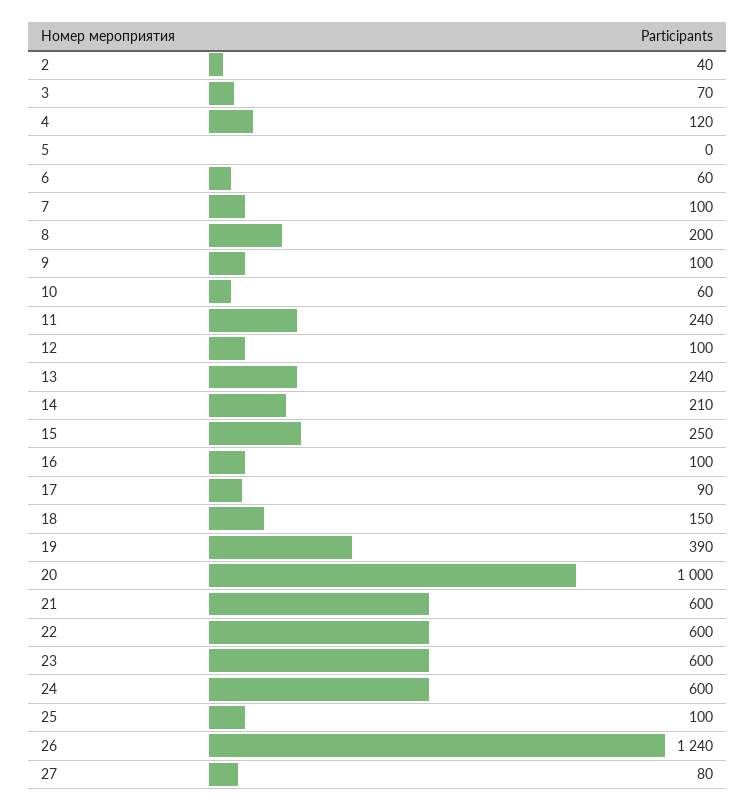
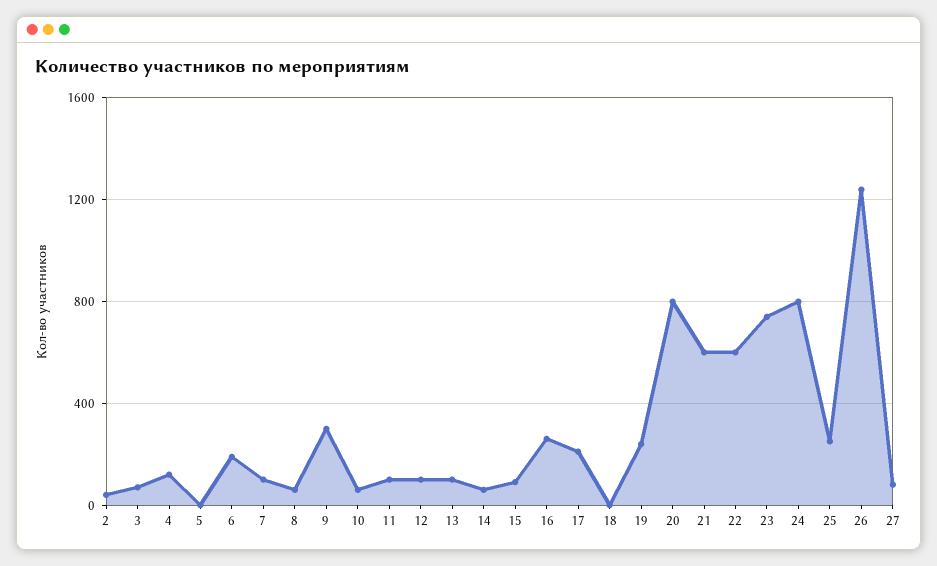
6: 60 -> 200
8: 200 -> 50
9: 100 -> 300
11: 240 -> 100
13: 240 -> 100
14: 210 -> 50
15: 250 -> 100
16: 100 -> 250
17: 90 -> 200
18: 150 -> 0
19: 390 -> 250
20: 1000 -> 800
23: 600 -> 750
24: 600 -> 800
25: 100 -> 250

